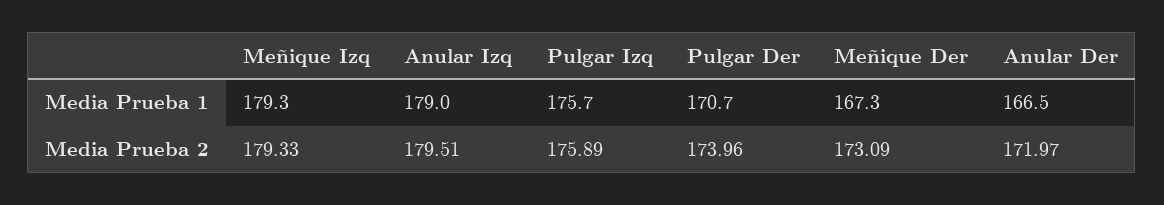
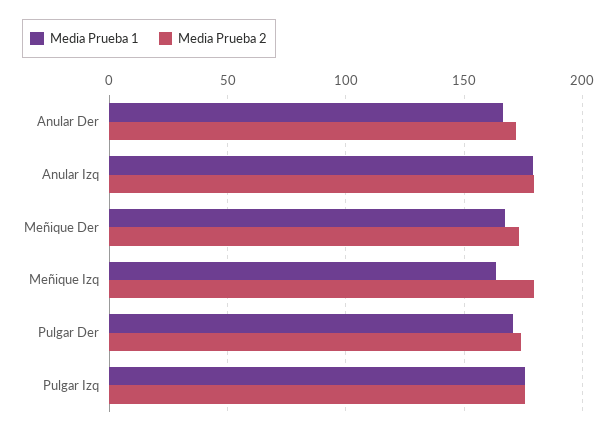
Media Prueba 1, Meñique Izq: 179.3 -> 165

